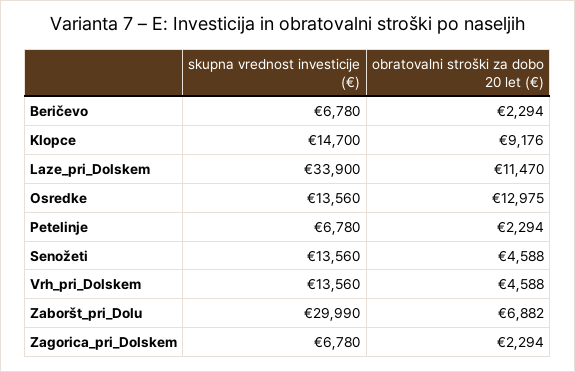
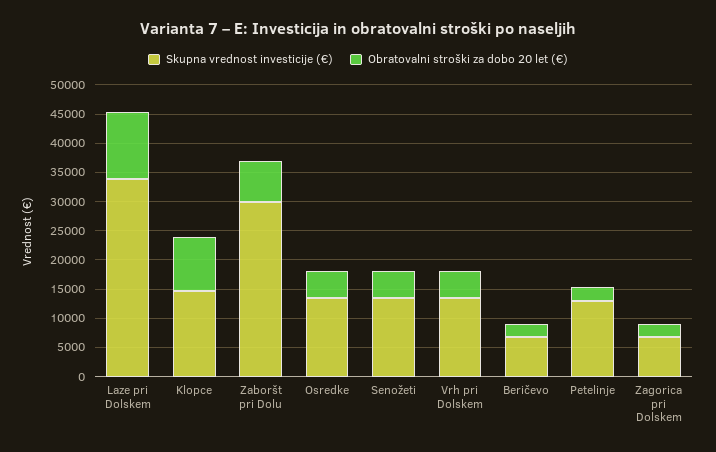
obratovalni stroški za dobo 20 let (€), Osredke: 12975 -> 5000
skupna vrednost investicije (€), Petelinje: 6780 -> 12500

